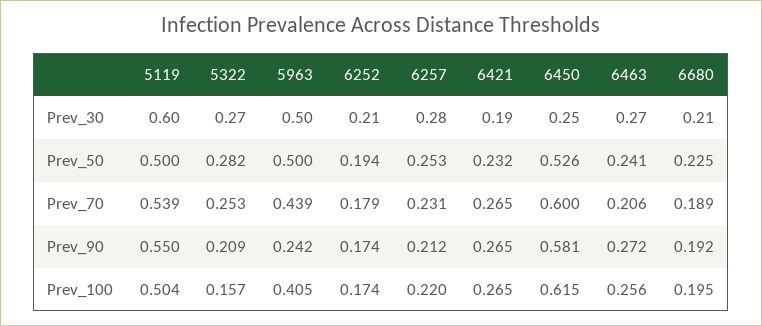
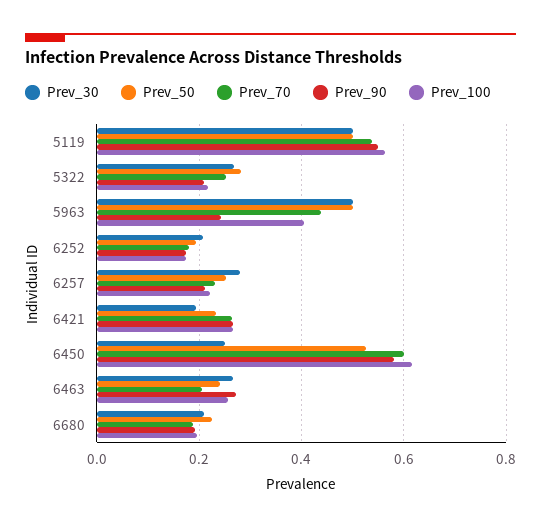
Prev_30, 5119: 0.6 -> 0.5
Prev_100, 5119: 0.504 -> 0.56
Prev_100, 5322: 0.157 -> 0.22

